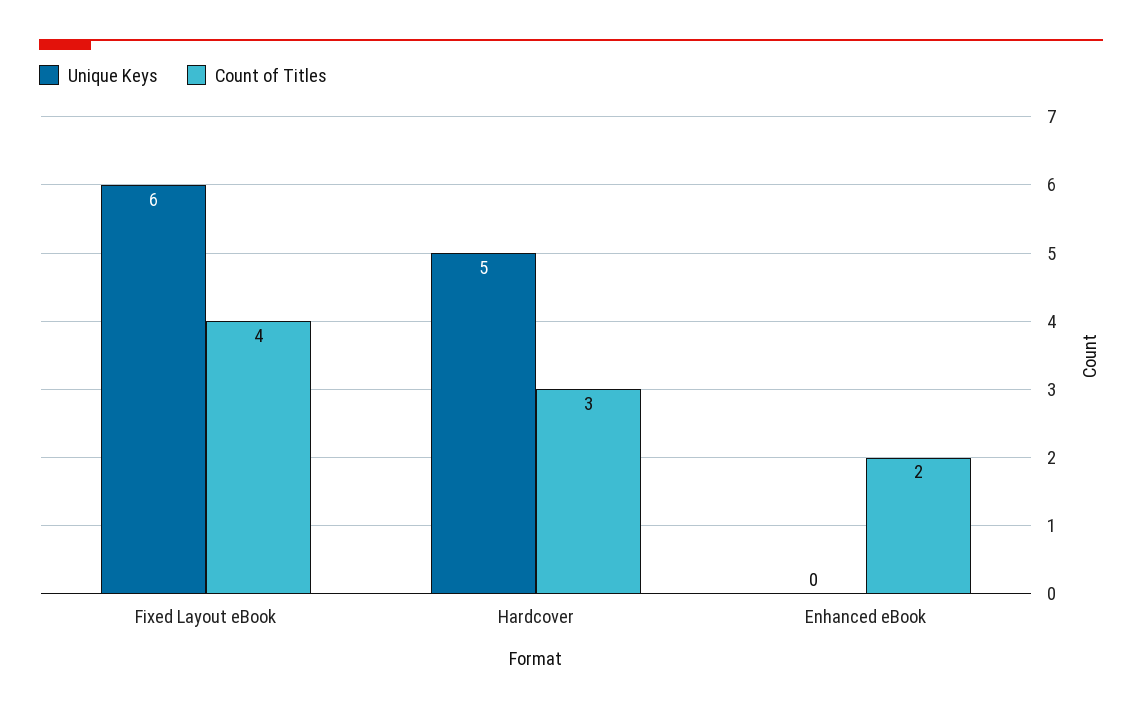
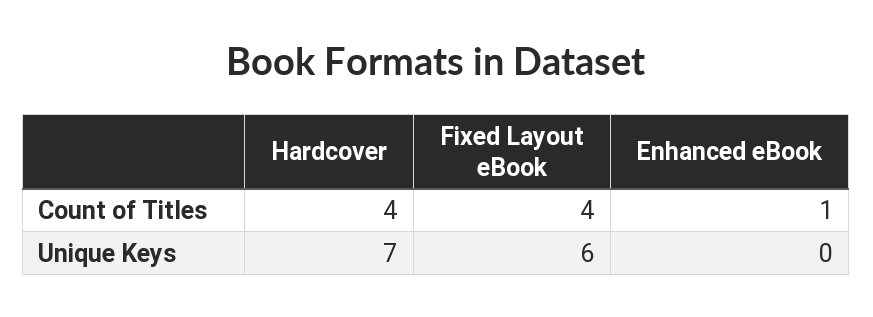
Unique Keys, Hardcover: 5 -> 7
Count of Titles, Hardcover: 3 -> 4
Count of Titles, Enhanced eBook: 2 -> 1

